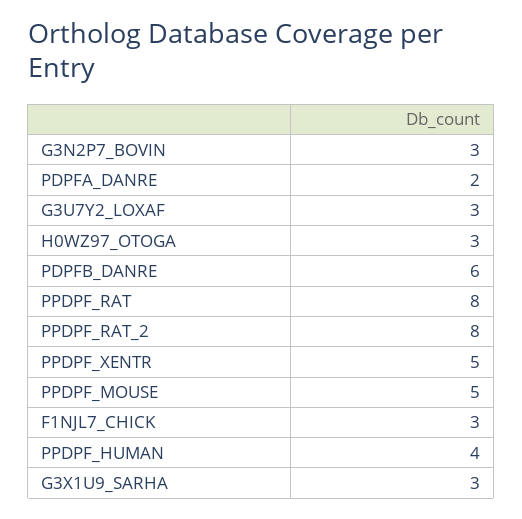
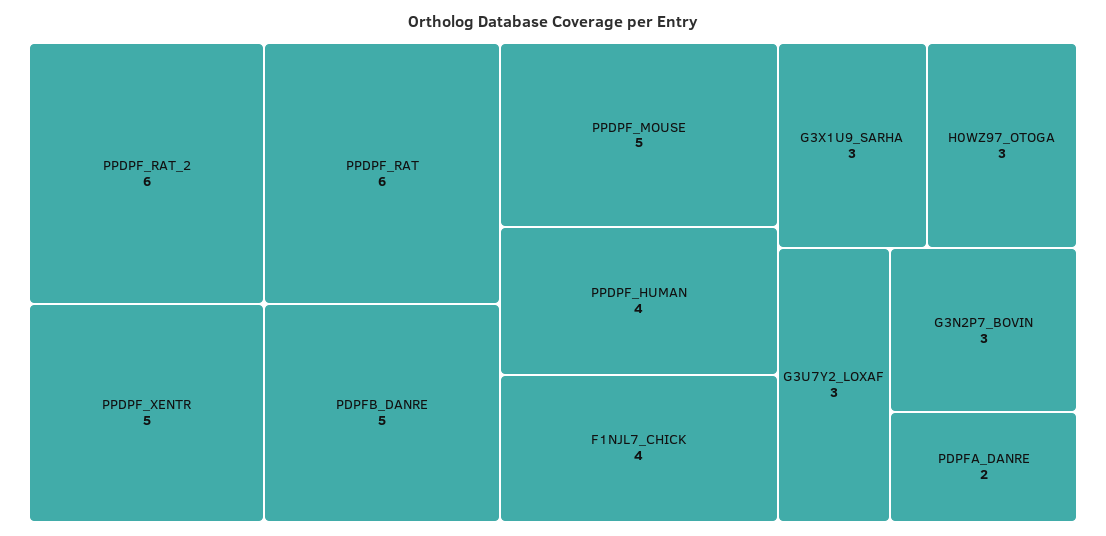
PDPFB_DANRE: 6 -> 5
PPDPF_RAT: 8 -> 6
PPDPF_RAT_2: 8 -> 6
F1NJL7_CHICK: 3 -> 4

